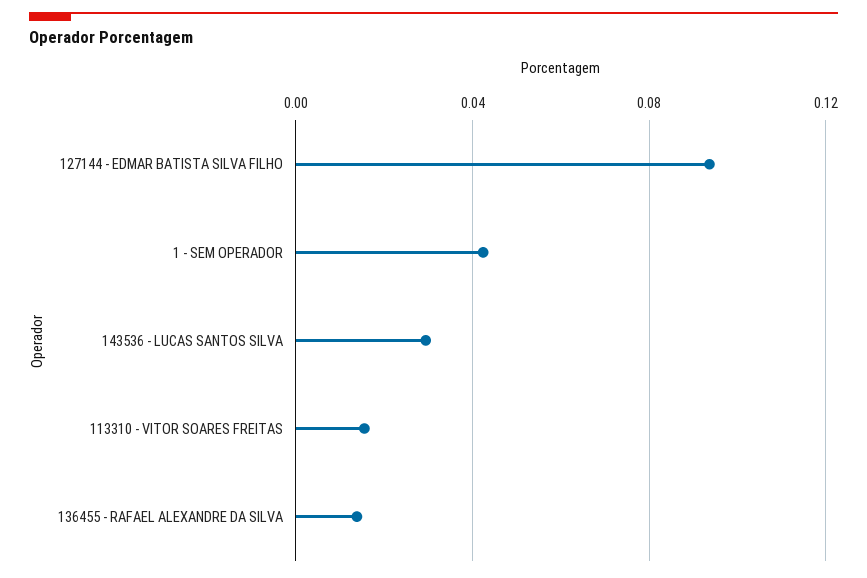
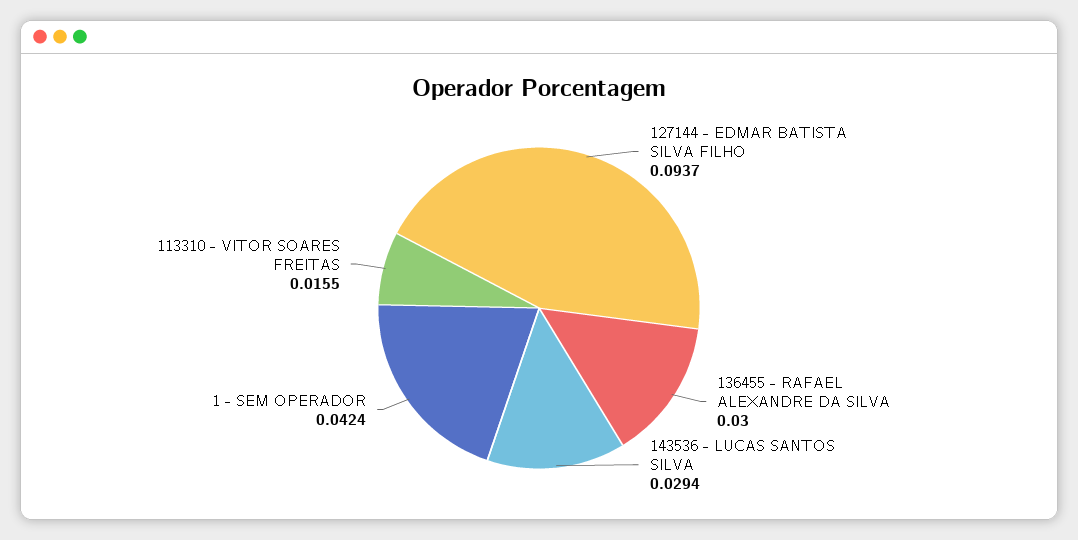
136455 - RAFAEL ALEXANDRE DA SILVA: 0.015 -> 0.03

